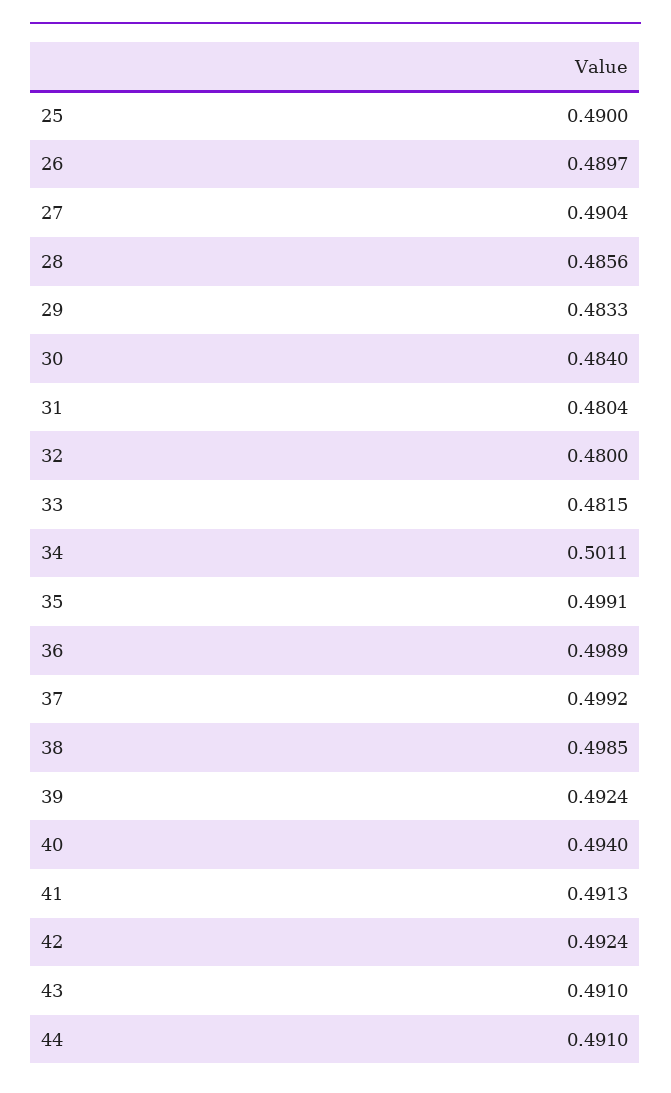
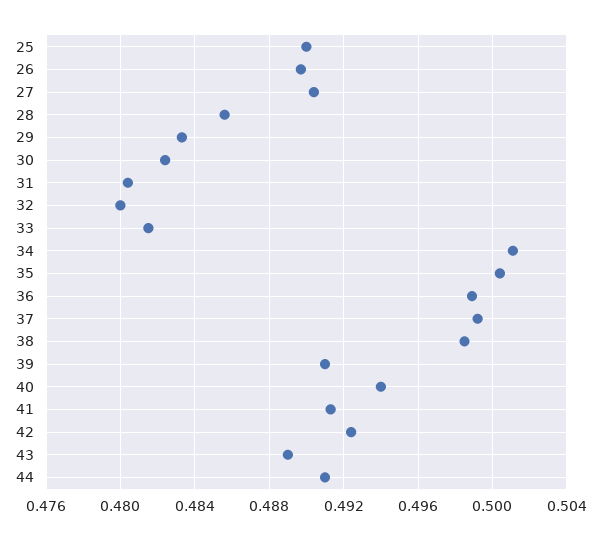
30: 0.484 -> 0.4825
35: 0.4991 -> 0.5005
39: 0.4924 -> 0.491
43: 0.491 -> 0.489

